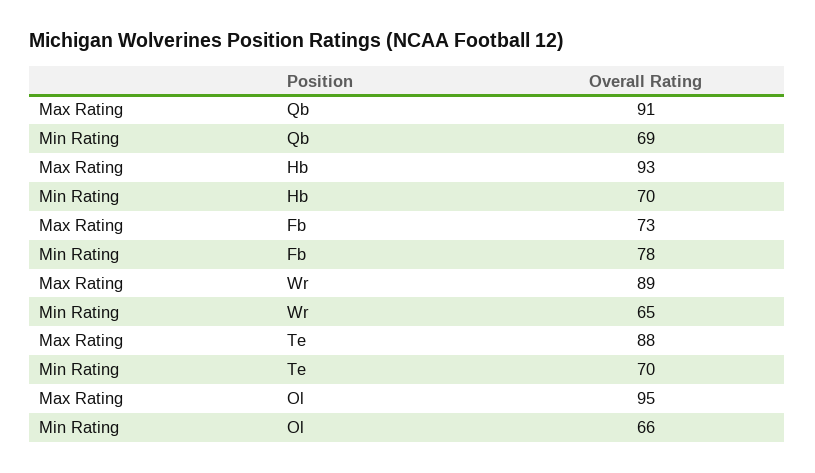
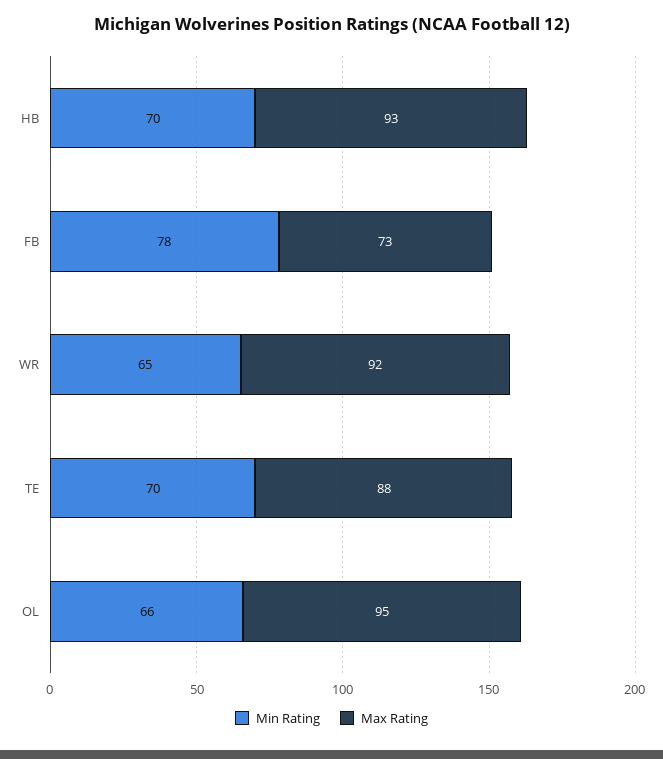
Max Rating, Qb: 91 -> none
Min Rating, Qb: 69 -> none
Max Rating, Wr: 89 -> 92

